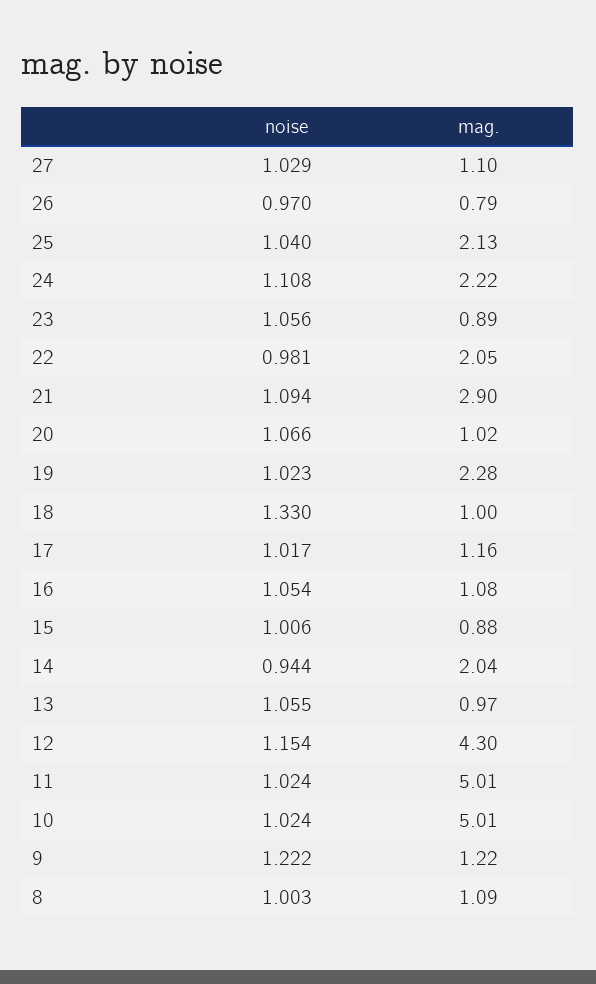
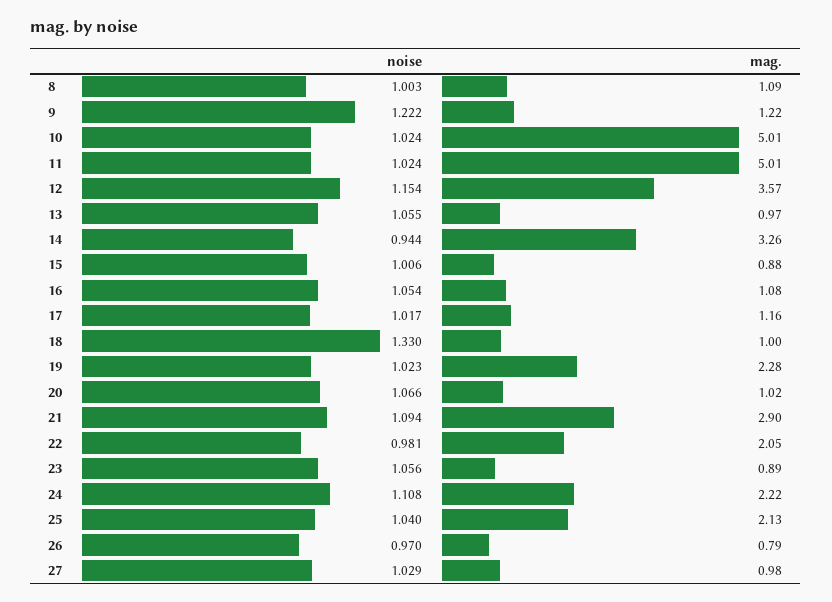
mag., 27: 1.1 -> 0.98
mag., 14: 2.04 -> 3.26
mag., 12: 4.3 -> 3.57

